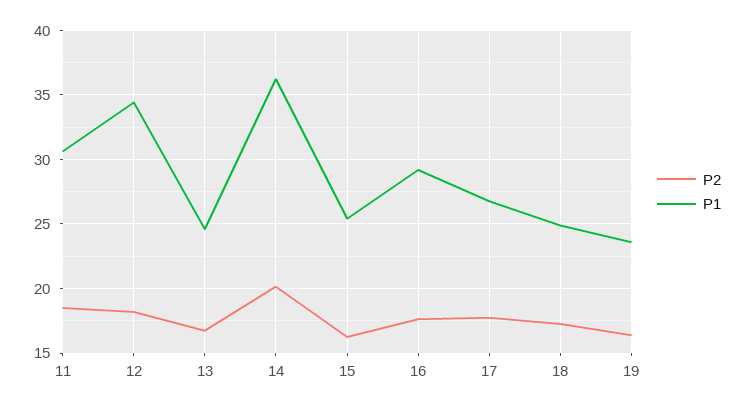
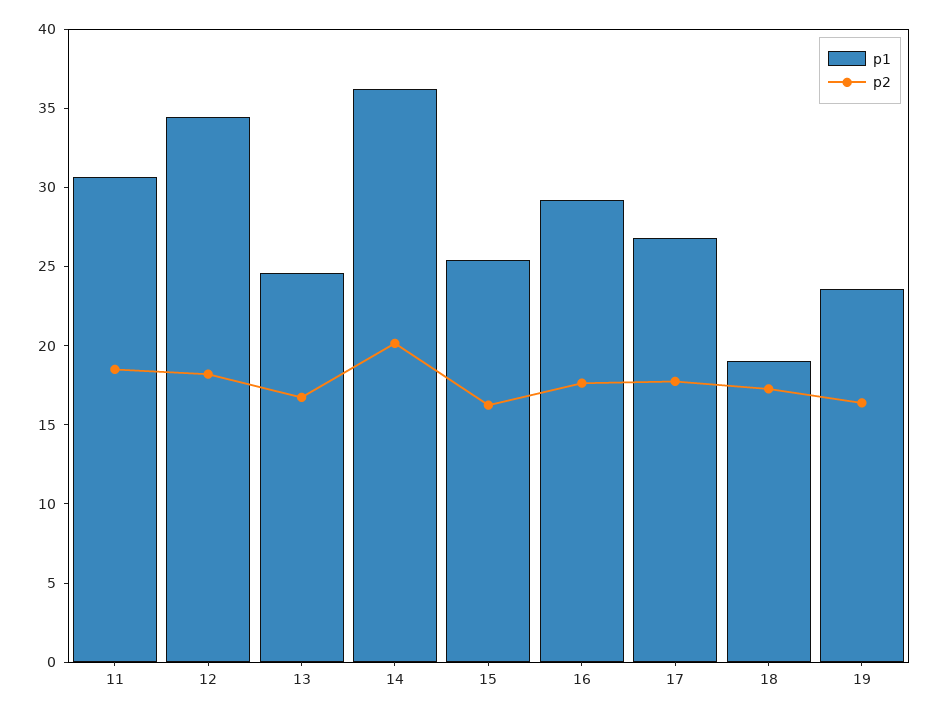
P1, 18: 25 -> 19

